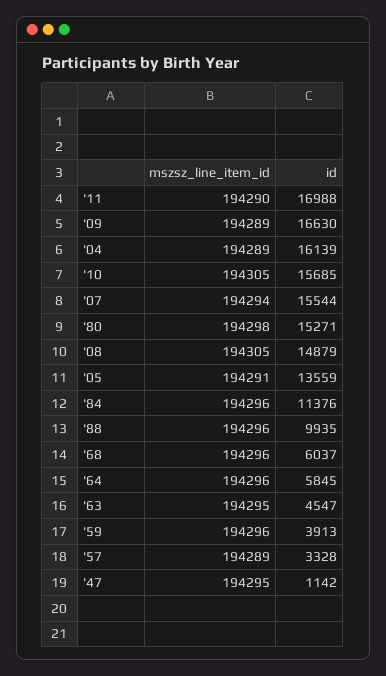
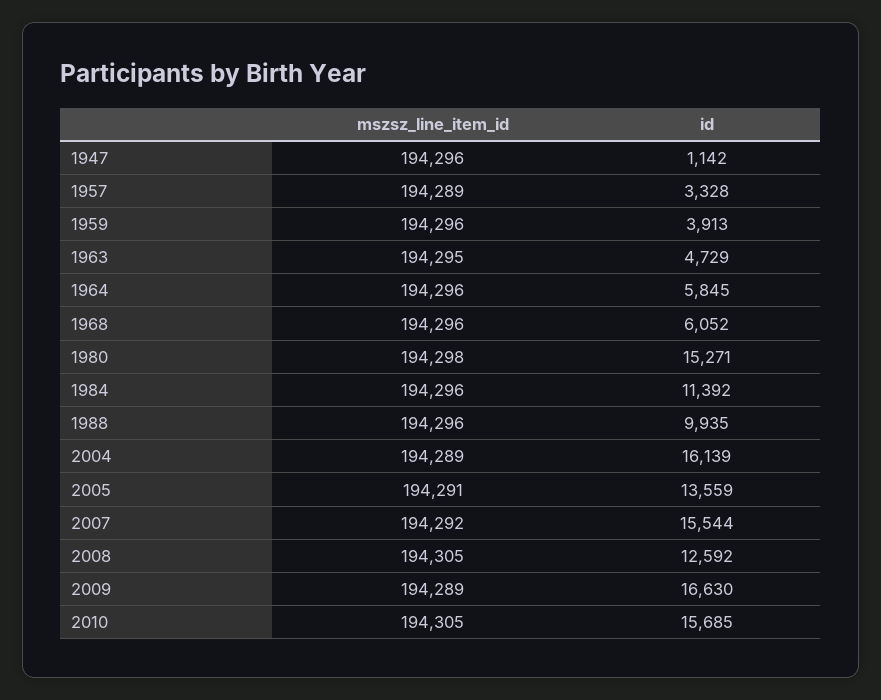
mszsz_line_item_id, '11: 194290 -> none
id, '11: 16988 -> none
mszsz_line_item_id, '07: 194294 -> 194292
id, '08: 14879 -> 12592
id, '84: 11376 -> 11392
id, '68: 6037 -> 6052
id, '63: 4547 -> 4729
mszsz_line_item_id, '47: 194295 -> 194296

